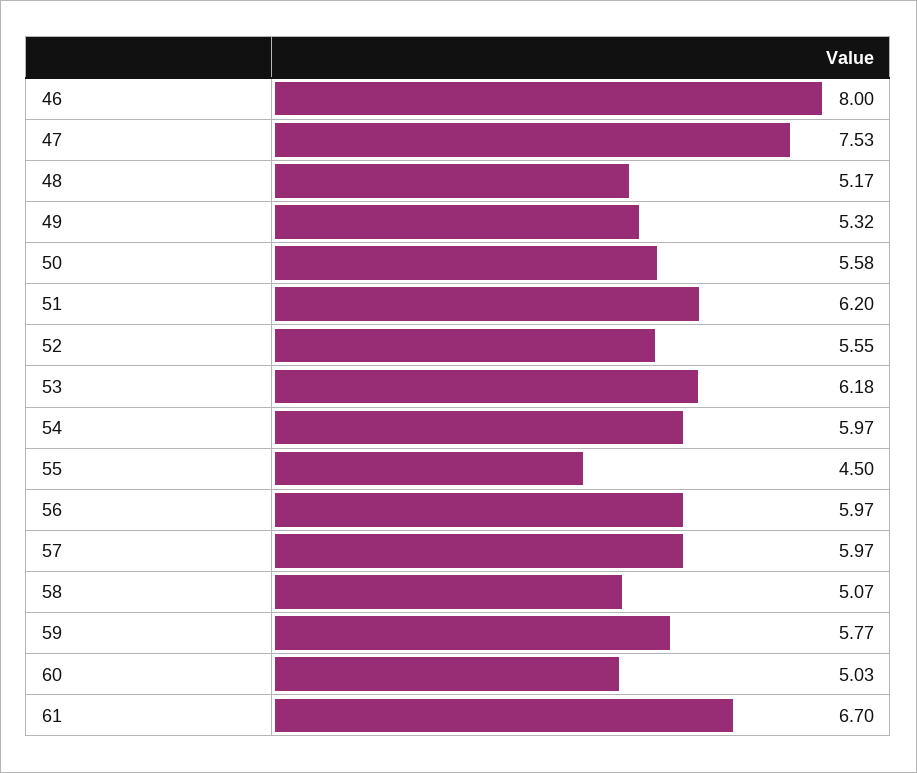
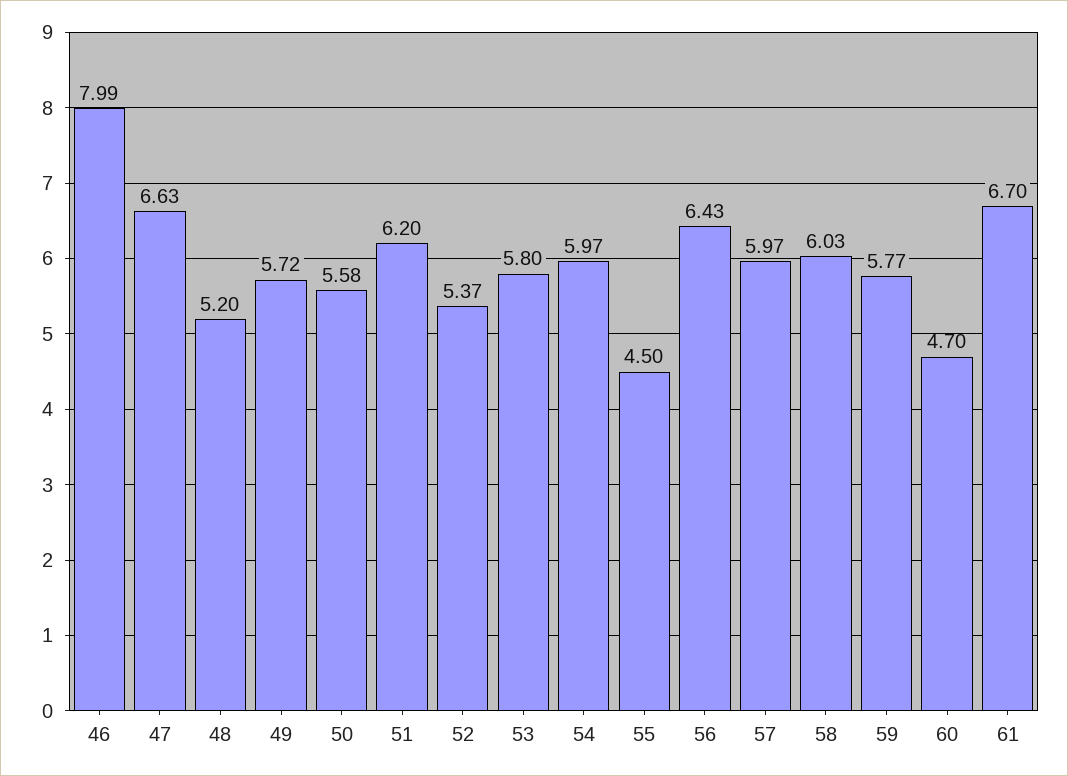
46: 8 -> 7.99
47: 7.53 -> 6.63
48: 5.17 -> 5.2
49: 5.32 -> 5.72
52: 5.55 -> 5.37
53: 6.18 -> 5.8
56: 5.97 -> 6.43
58: 5.07 -> 6.03
60: 5.03 -> 4.7

